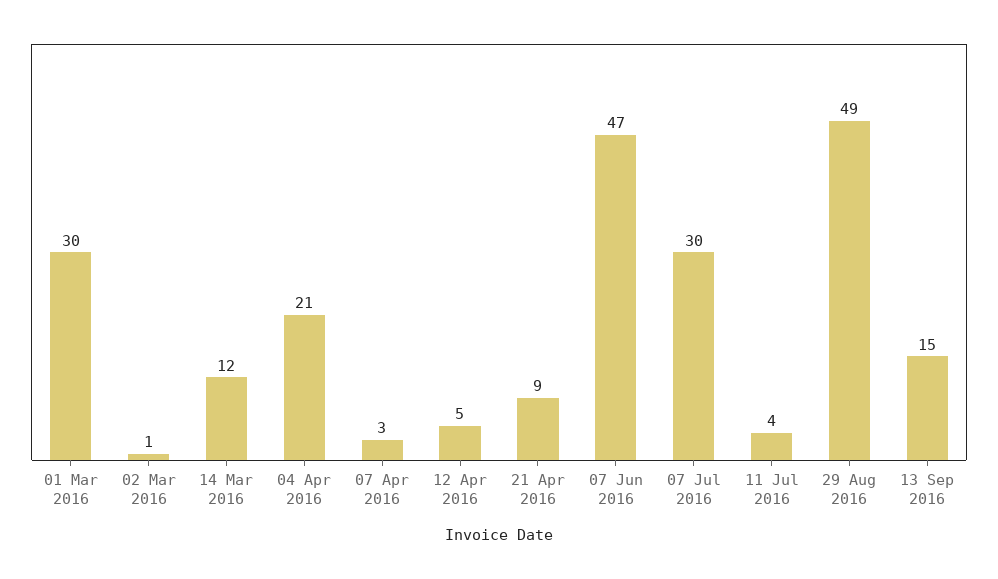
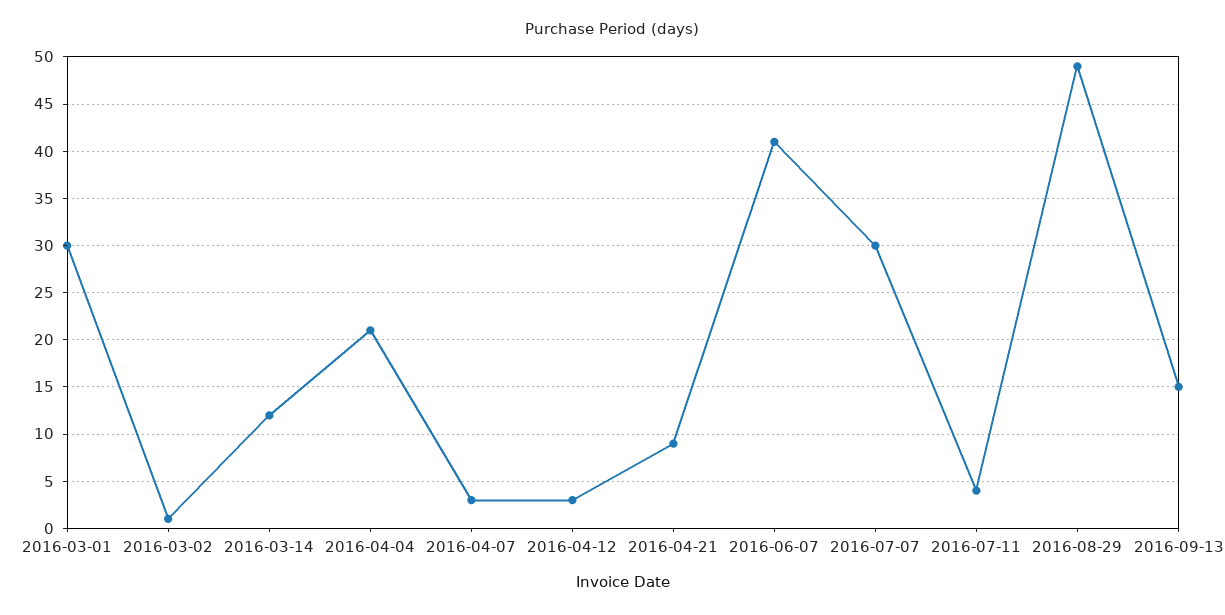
12 Apr 2016: 5 -> 3
07 Jun 2016: 47 -> 41

